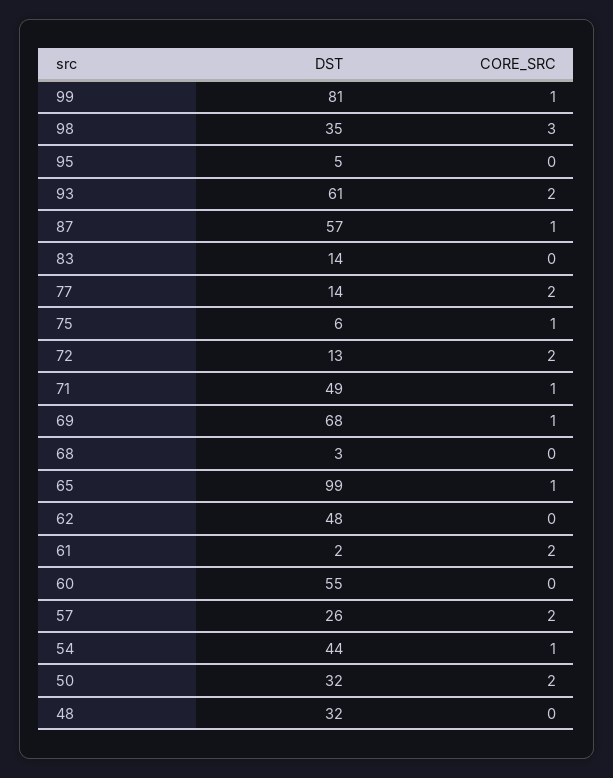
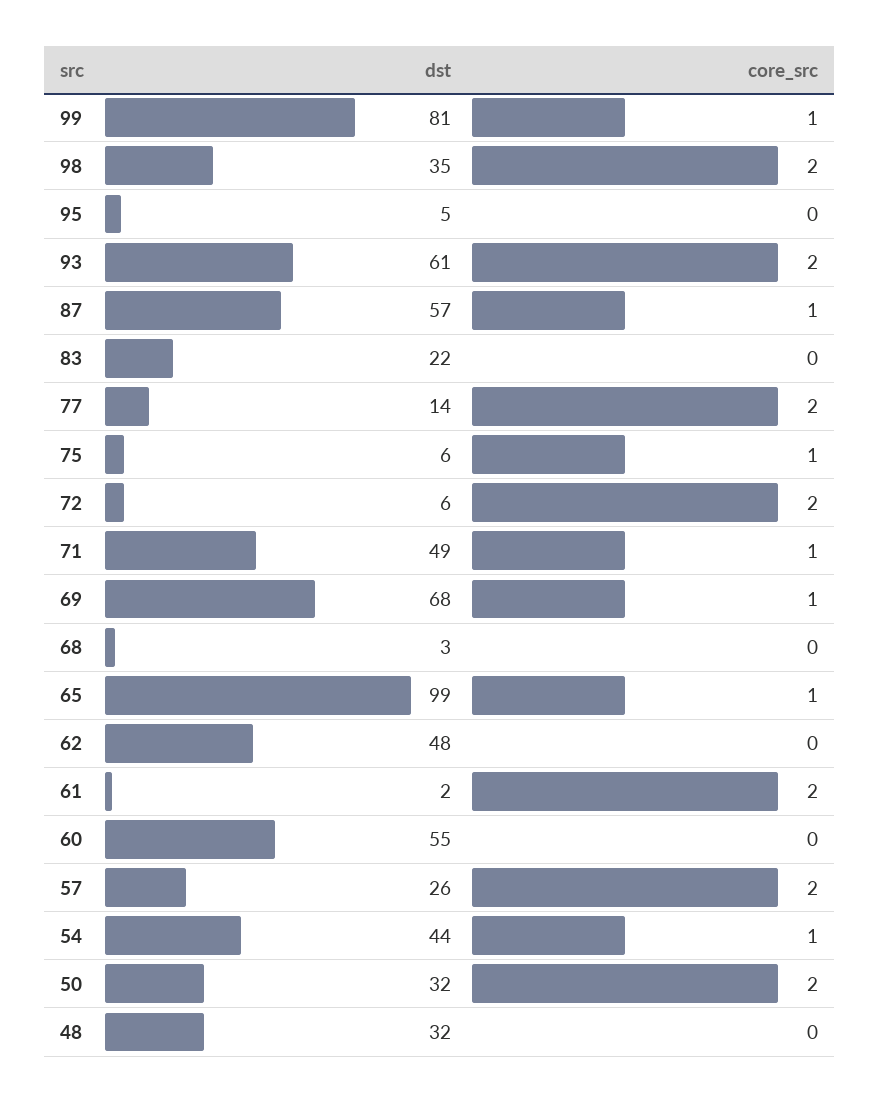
CORE_SRC, 98: 3 -> 2
DST, 83: 14 -> 22
DST, 72: 13 -> 6

